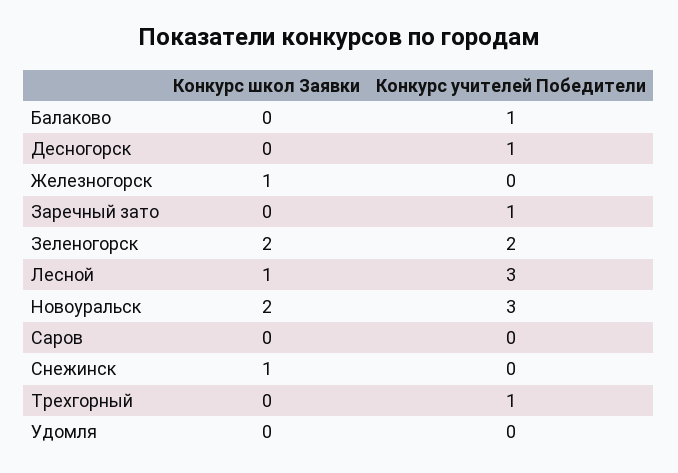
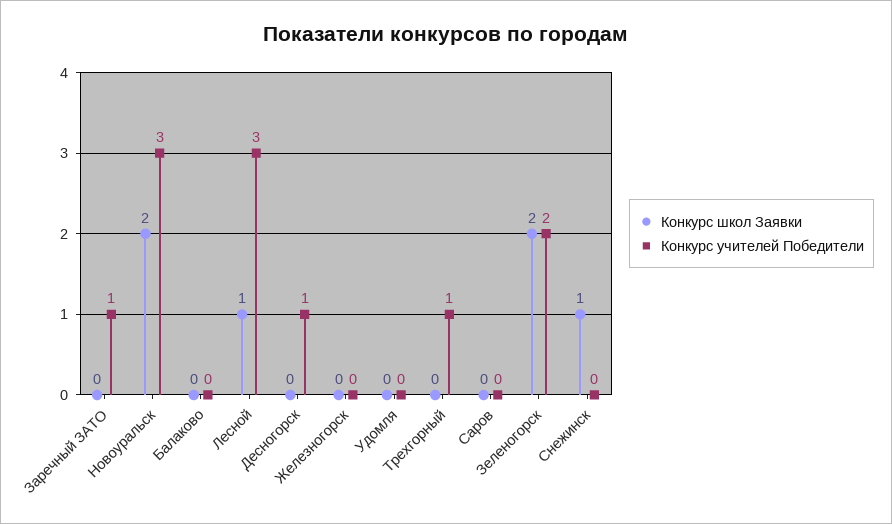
Конкурс учителей Победители, Балаково: 1 -> 0
Конкурс школ Заявки, Железногорск: 1 -> 0

